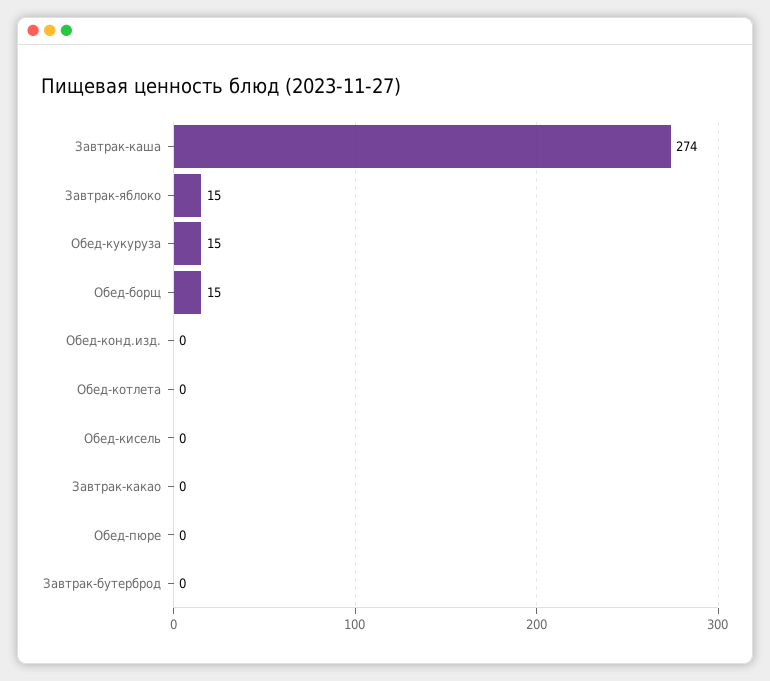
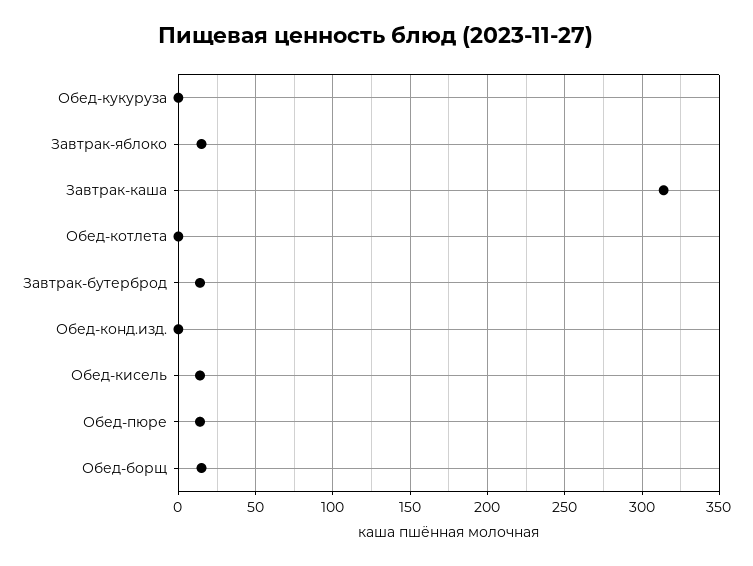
Завтрак-каша: 274 -> 315
Обед-кукуруза: 15 -> 0
Обед-кисель: 0 -> 15
Завтрак-какао: 0 -> none
Обед-пюре: 0 -> 15
Завтрак-бутерброд: 0 -> 15

